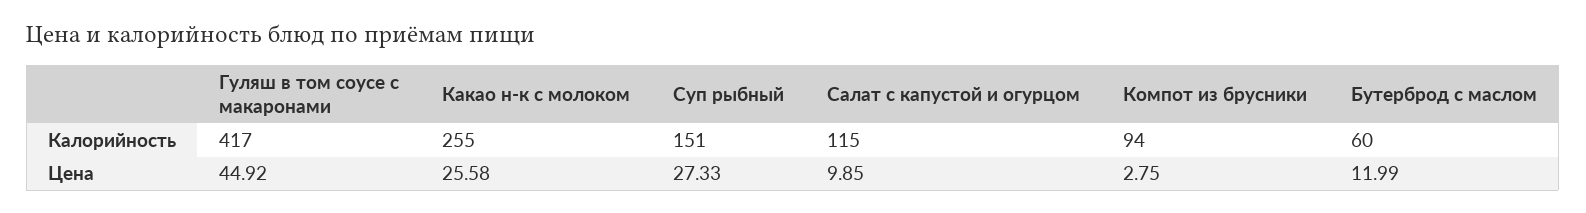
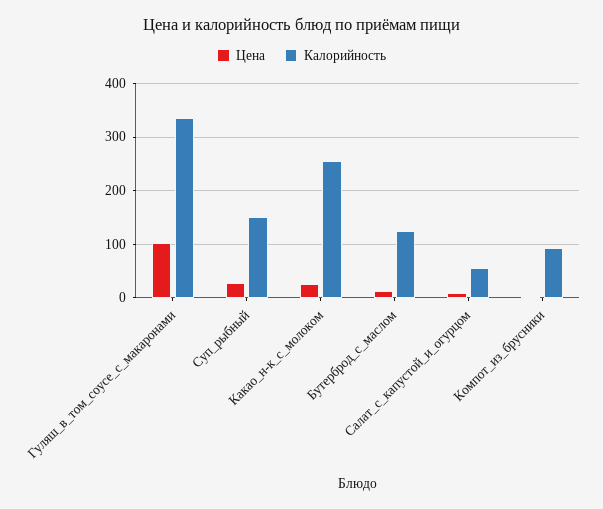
Калорийность, Гуляш в том соусе с макаронами: 417 -> 340
Калорийность, Салат с капустой и огурцом: 115 -> 60
Калорийность, Бутерброд с маслом: 60 -> 120
Цена, Гуляш в том соусе с макаронами: 44.92 -> 100

